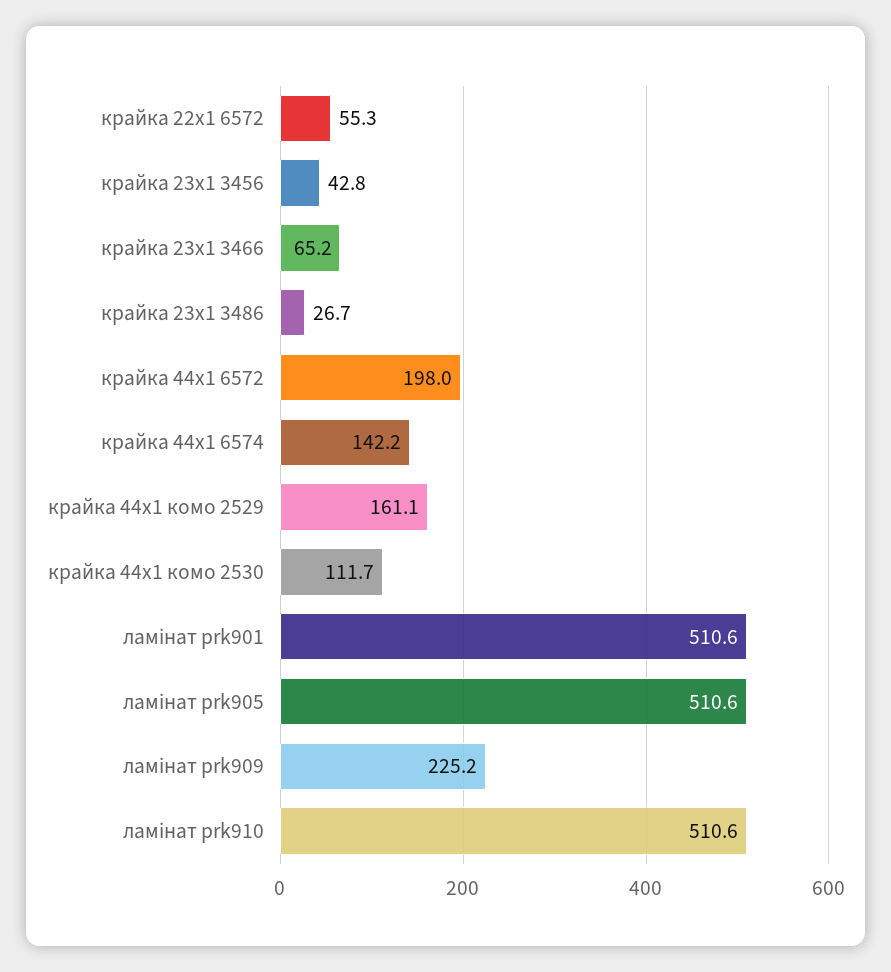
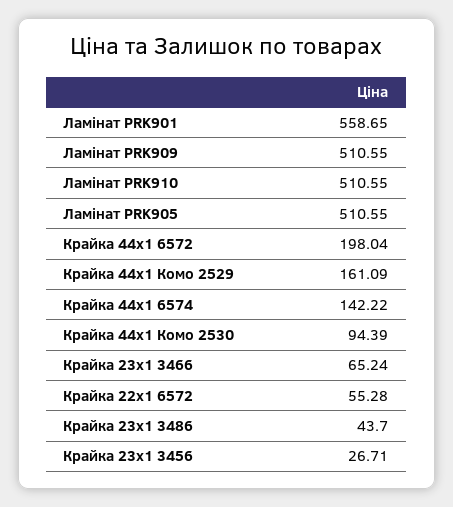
крайка 23x1 3456: 42.8 -> 26.71
крайка 23x1 3486: 26.7 -> 43.7
крайка 44x1 комо 2530: 111.7 -> 94.39
ламінат prk901: 510.6 -> 558.65
ламінат prk909: 225.2 -> 510.55

